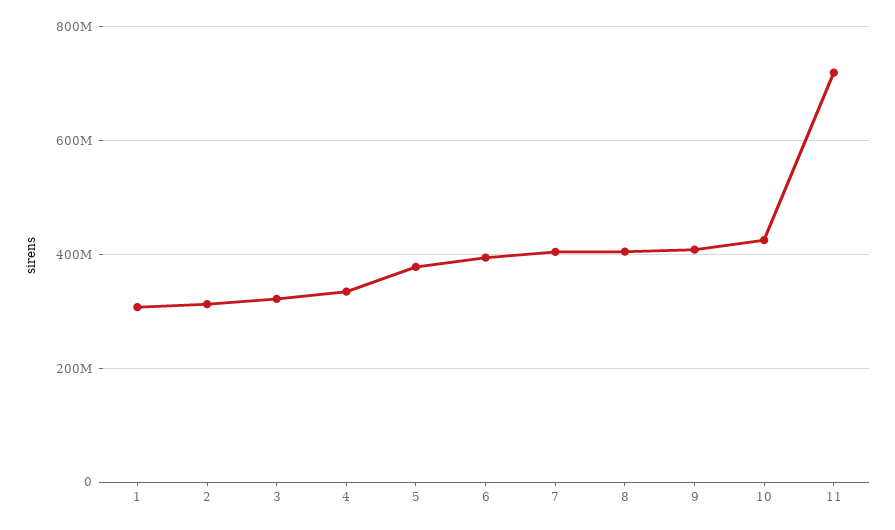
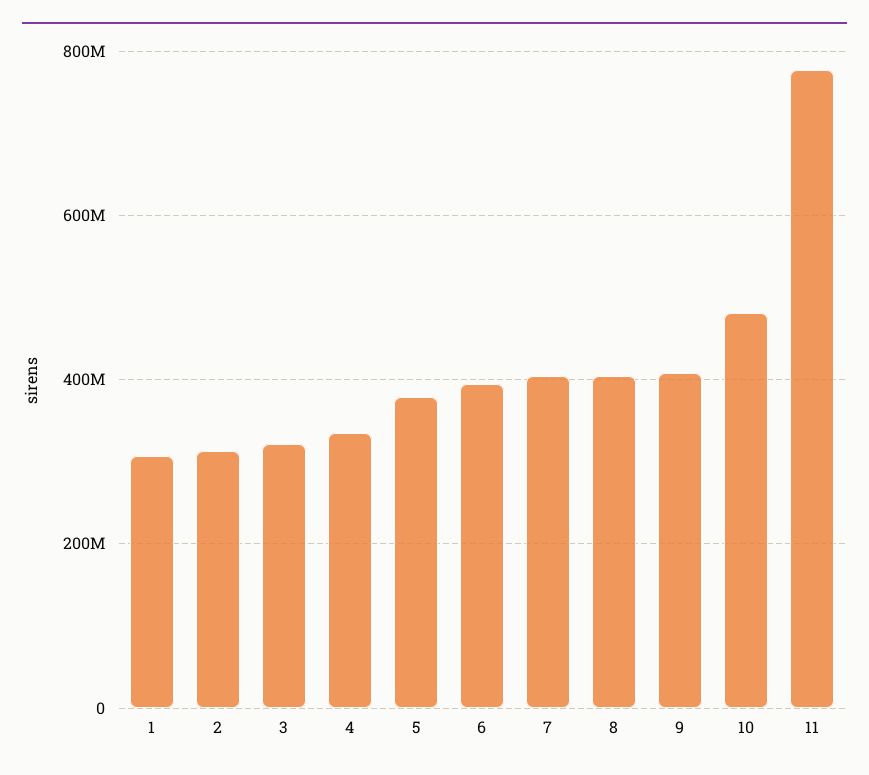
10: 420000000 -> 480000000
11: 720000000 -> 780000000

